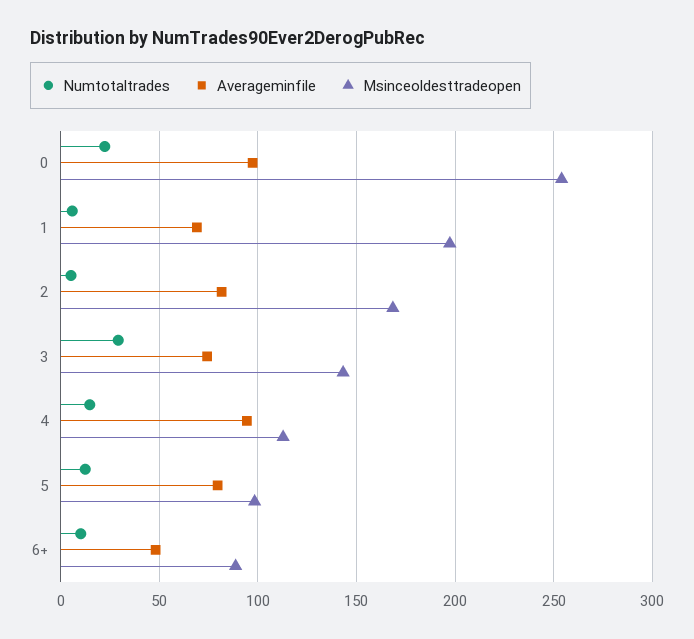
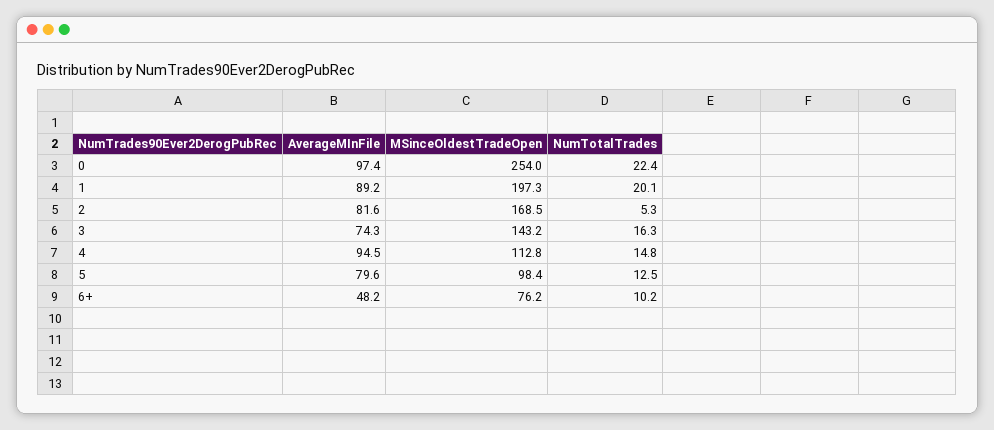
Numtotaltrades, 1: 5 -> 20.1
Averageminfile, 1: 70 -> 89.2
Numtotaltrades, 3: 30 -> 16.3
Msinceoldesttradeopen, 6+: 90 -> 76.2

